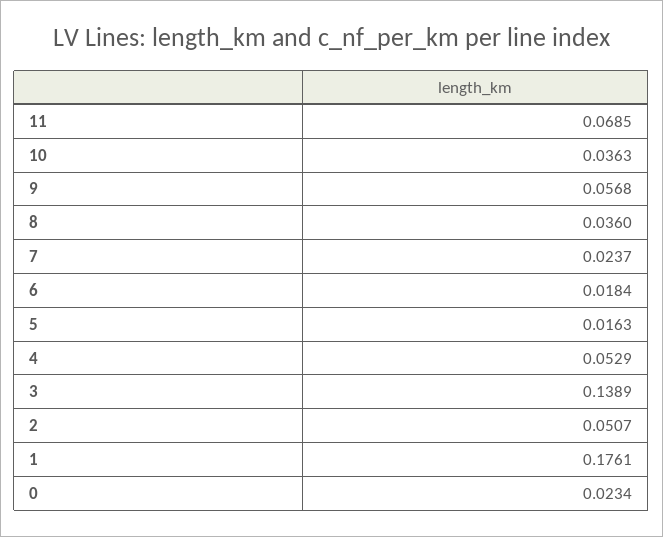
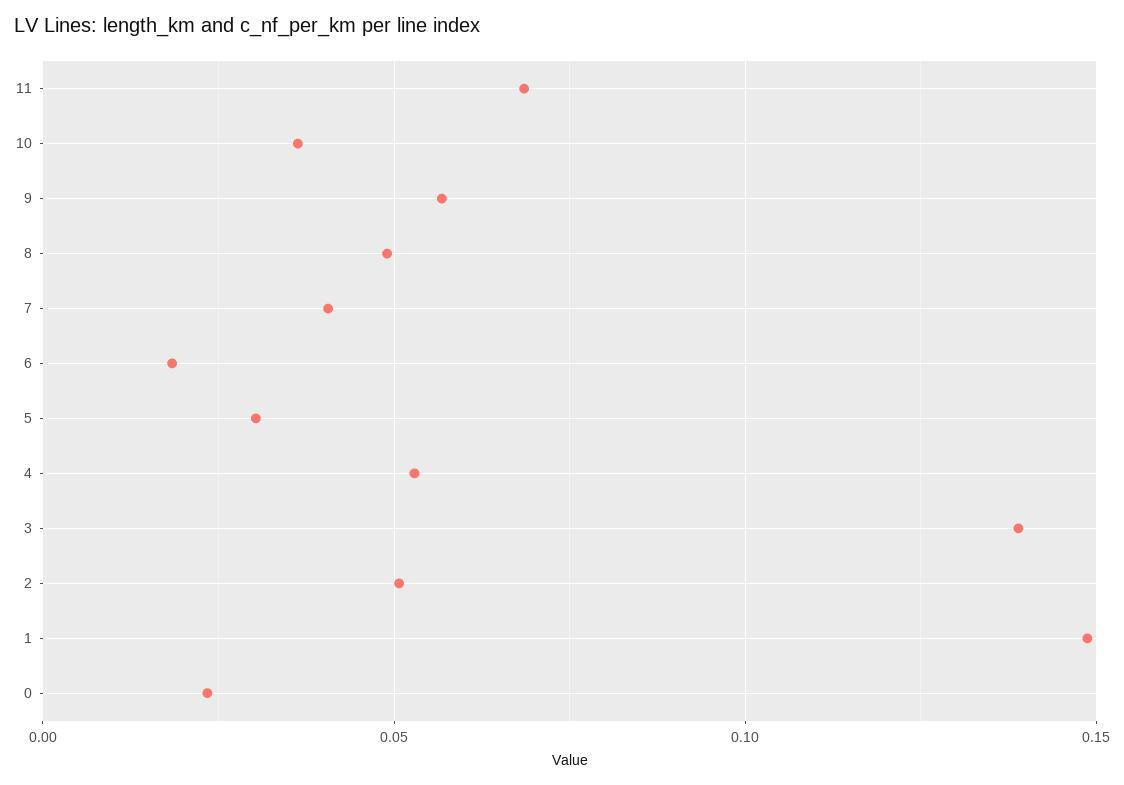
8: 0.036 -> 0.05
7: 0.0237 -> 0.04
5: 0.0163 -> 0.03
1: 0.1761 -> 0.15

